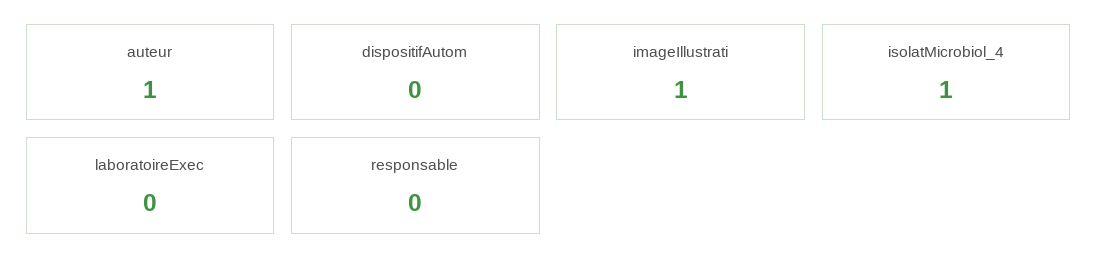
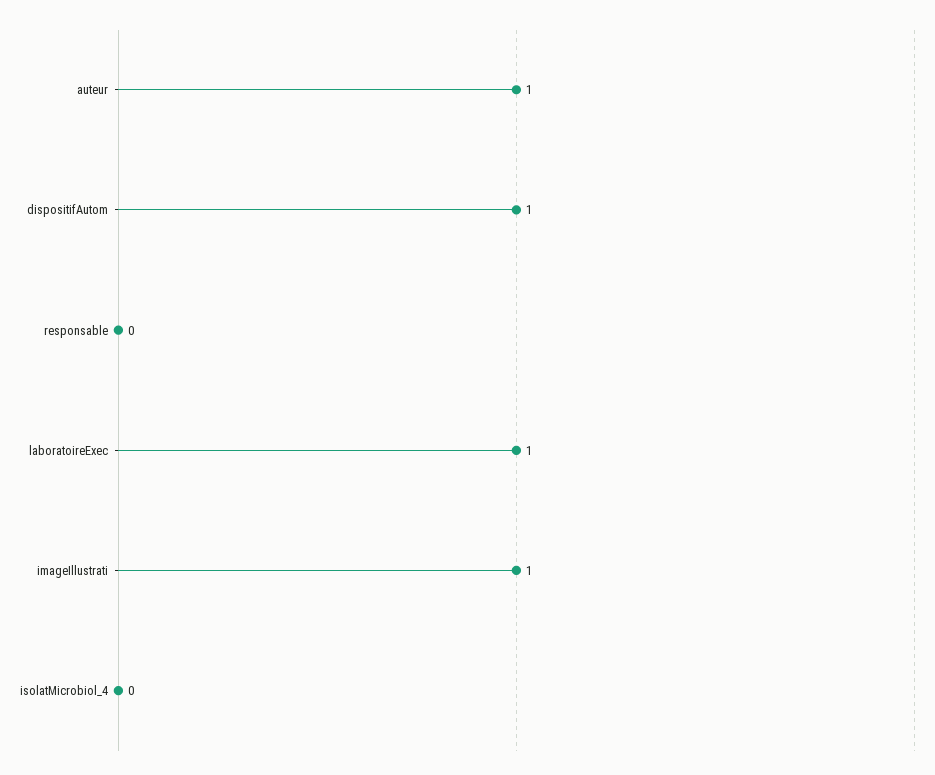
dispositifAutom: 0 -> 1
isolatMicrobiol_4: 1 -> 0
laboratoireExec: 0 -> 1

